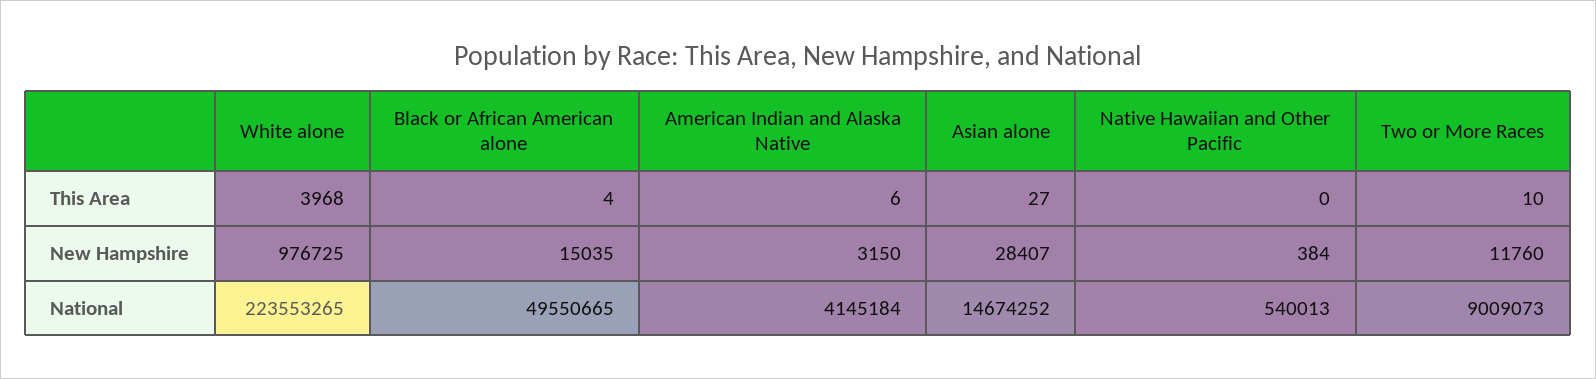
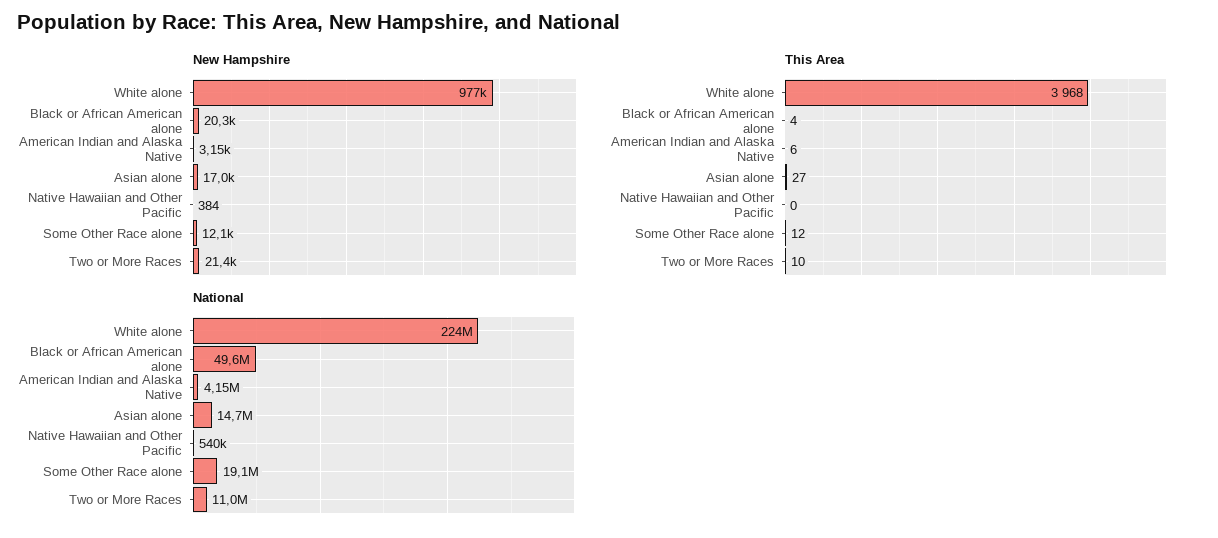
New Hampshire, Black or African American alone: 15035 -> 20300
New Hampshire, Asian alone: 28407 -> 17000
New Hampshire, Two or More Races: 11760 -> 21400
National, Two or More Races: 9009073 -> 11000000
New Hampshire, Some Other Race alone: none -> 12100
This Area, Some Other Race alone: none -> 12
National, Some Other Race alone: none -> 19100000

